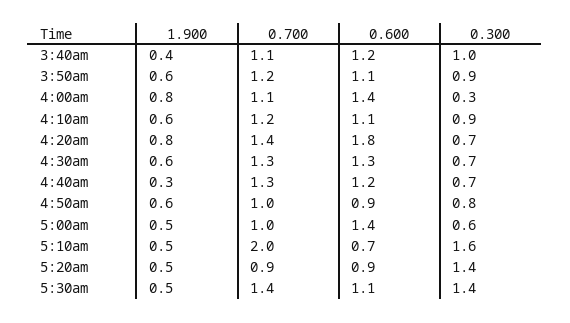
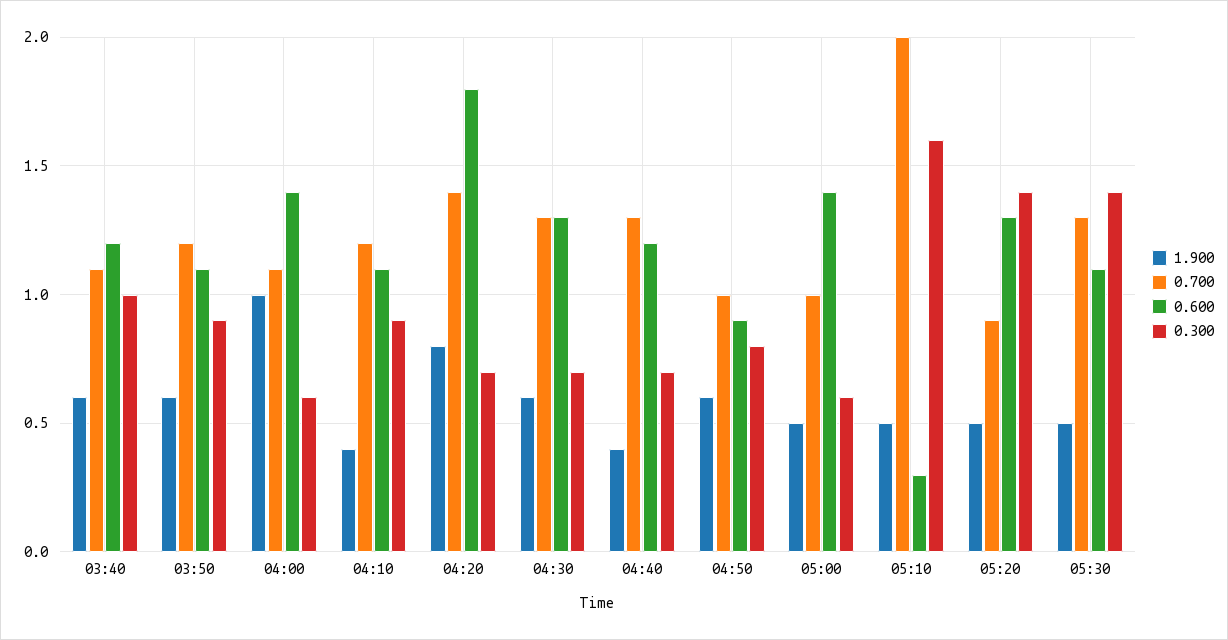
1.900, 3:40am: 0.4 -> 0.6
1.900, 4:00am: 0.8 -> 1
0.300, 4:00am: 0.3 -> 0.6
1.900, 4:10am: 0.6 -> 0.4
1.900, 4:40am: 0.3 -> 0.4
0.600, 5:10am: 0.7 -> 0.3
0.600, 5:20am: 0.9 -> 1.3
0.700, 5:30am: 1.4 -> 1.3

